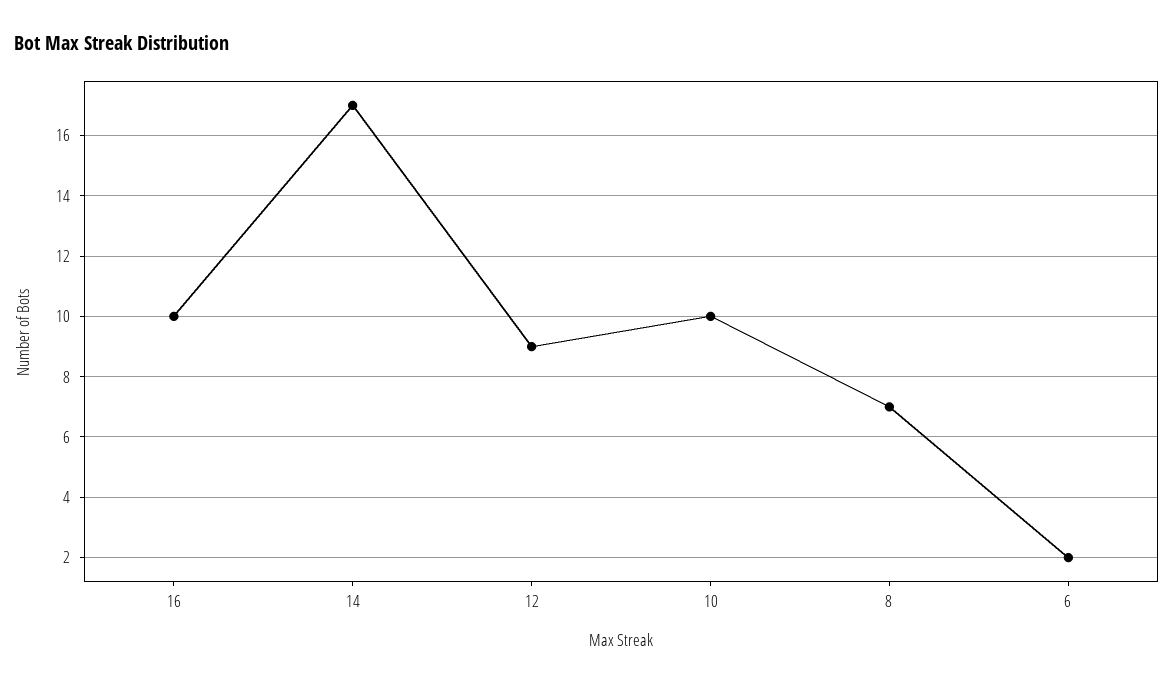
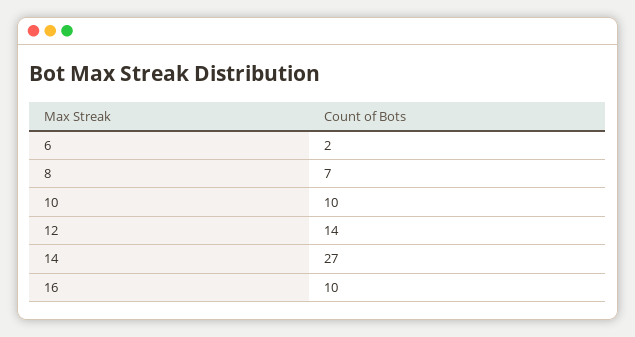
14: 17 -> 27
12: 9 -> 14

